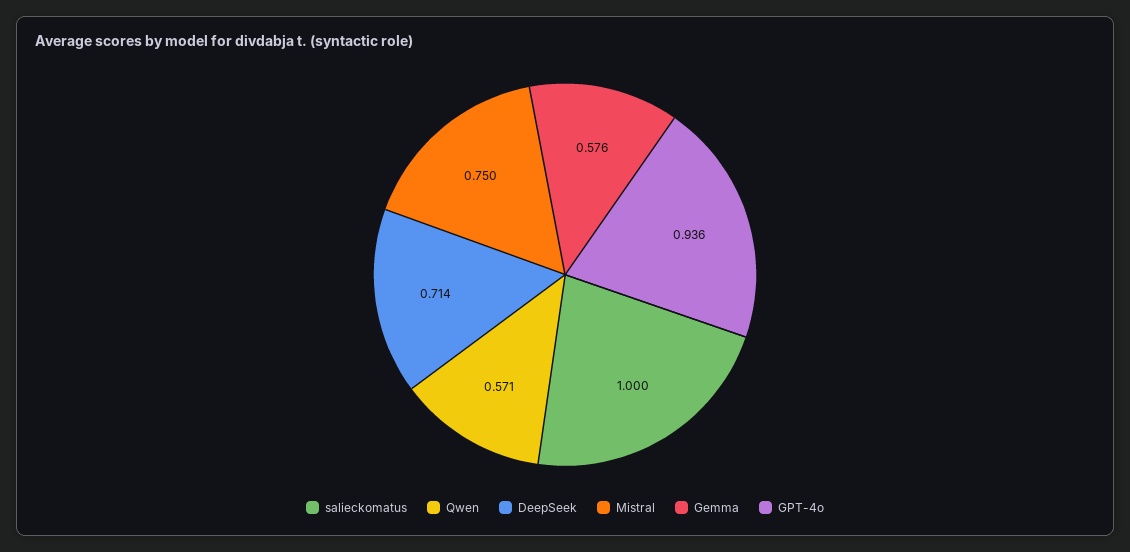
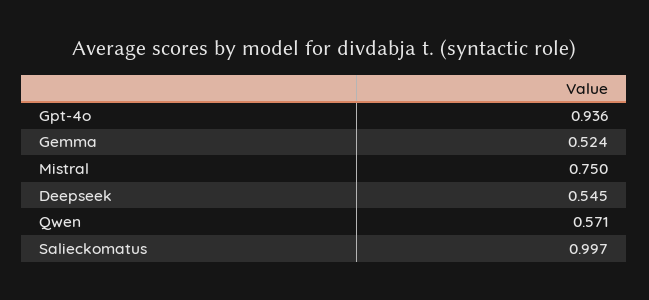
salieckomatus: 1 -> 0.997
DeepSeek: 0.714 -> 0.545
Gemma: 0.576 -> 0.524

